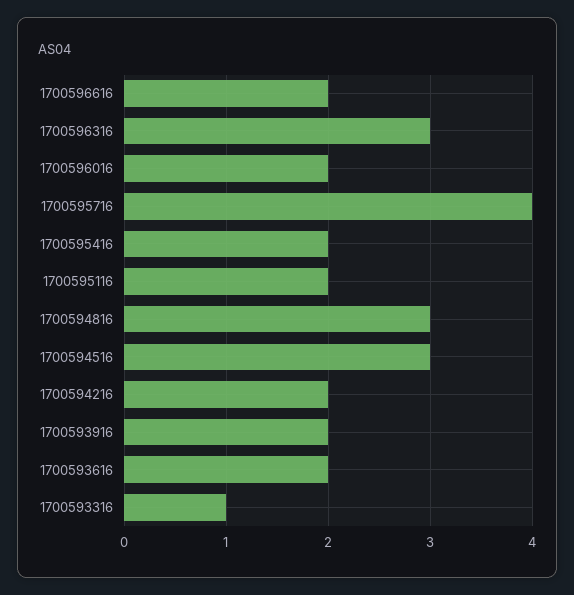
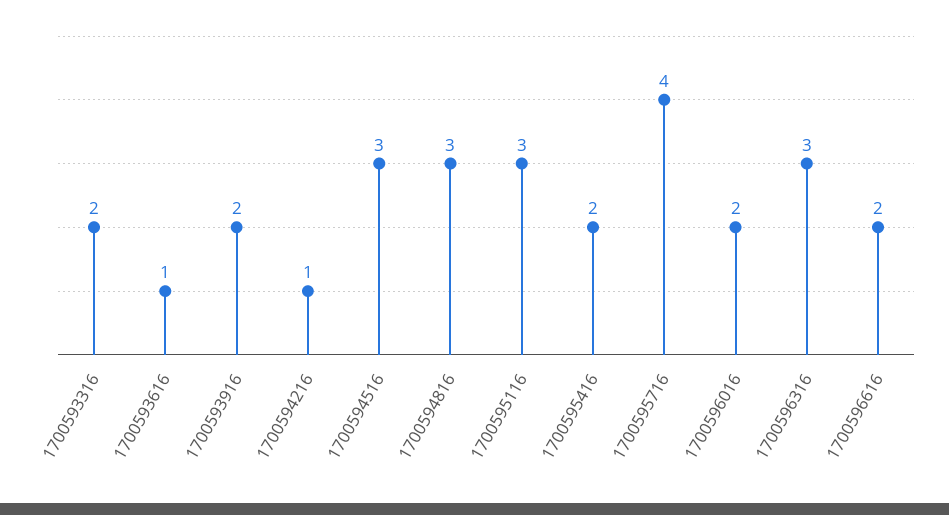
1700595116: 2 -> 3
1700594216: 2 -> 1
1700593616: 2 -> 1
1700593316: 1 -> 2

